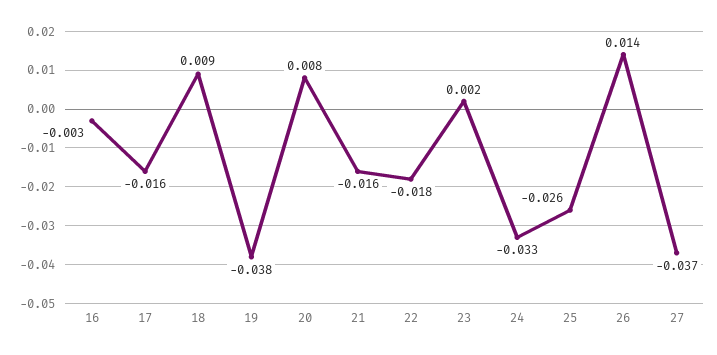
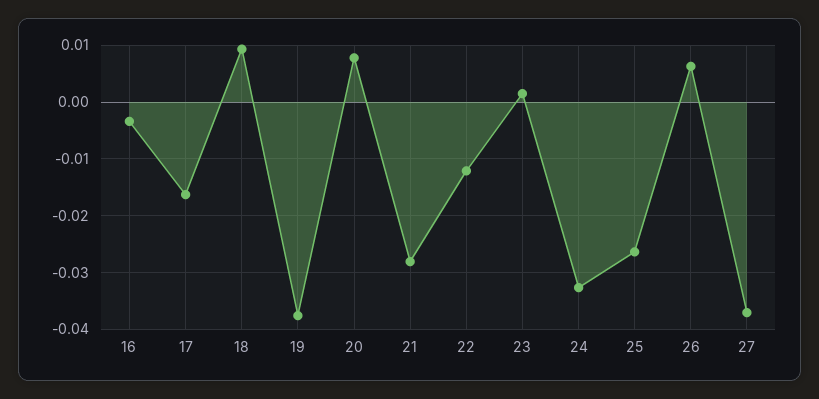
21: -0.016 -> -0.028
22: -0.018 -> -0.012
26: 0.014 -> 0.006

